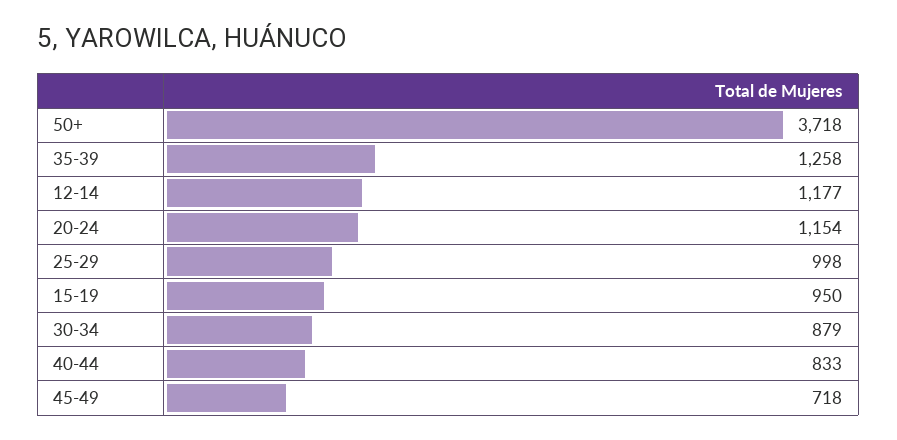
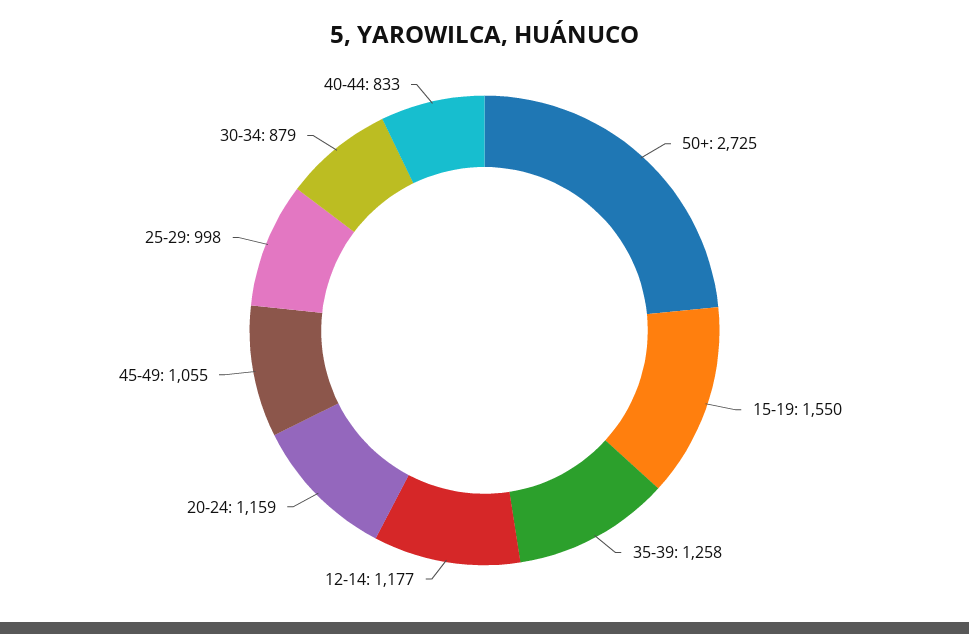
50+: 3718 -> 2725
20-24: 1154 -> 1159
15-19: 950 -> 1550
45-49: 718 -> 1055

